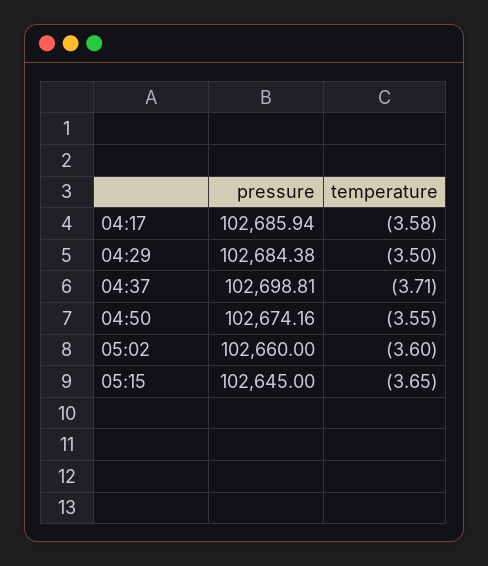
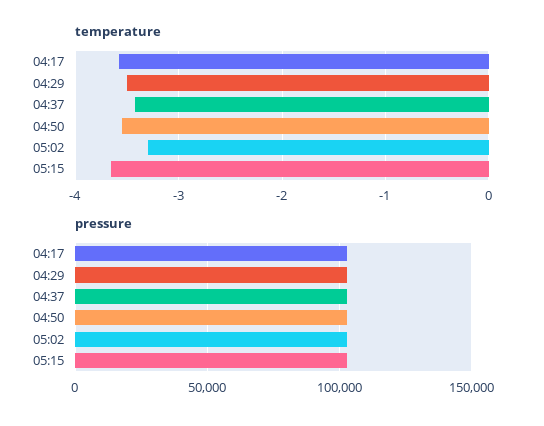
temperature, 04:37: -3.71 -> -3.4
temperature, 05:02: -3.6 -> -3.3

